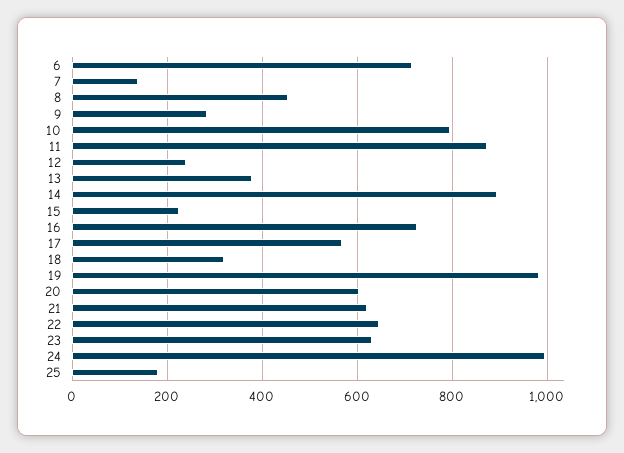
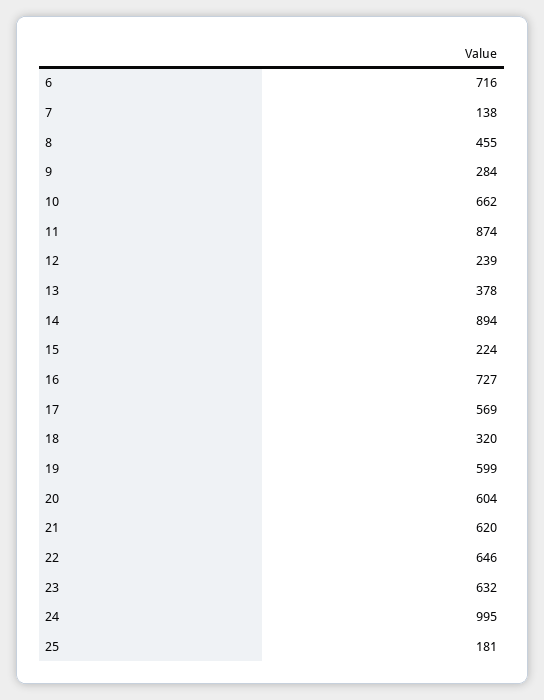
10: 800 -> 662
19: 980 -> 599

